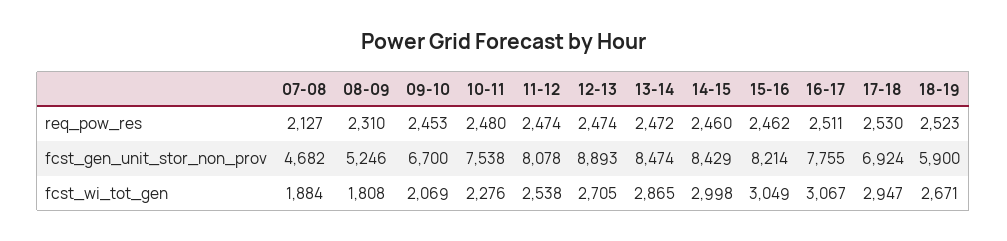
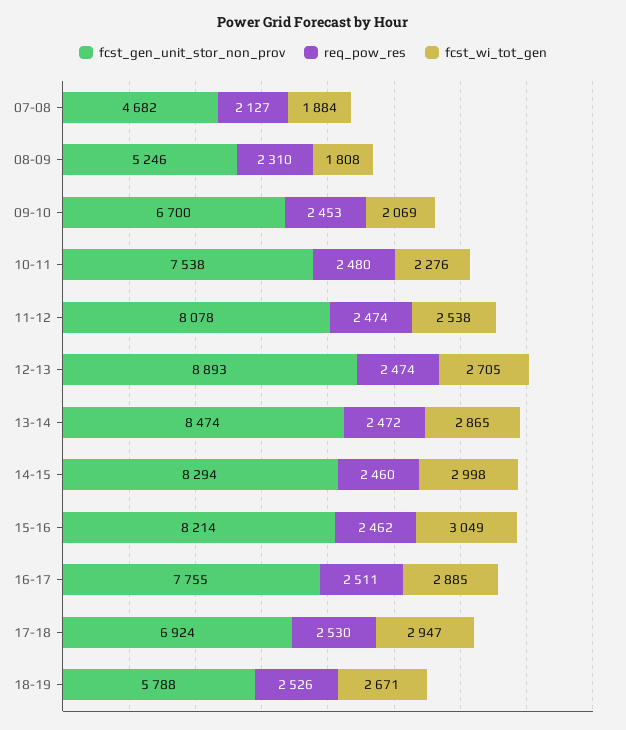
req_pow_res, 18-19: 2523 -> 2526
fcst_gen_unit_stor_non_prov, 14-15: 8429 -> 8294
fcst_gen_unit_stor_non_prov, 18-19: 5900 -> 5788
fcst_wi_tot_gen, 16-17: 3067 -> 2885

